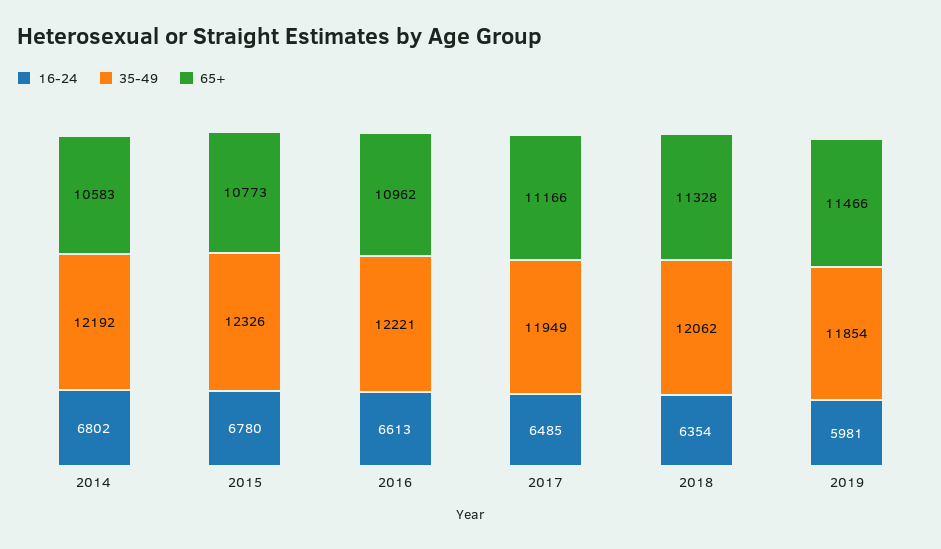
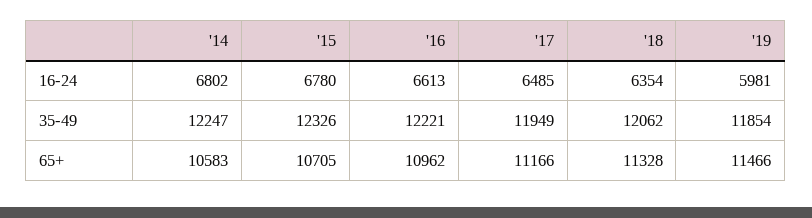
35-49, 2014: 12192 -> 12247
65+, 2015: 10773 -> 10705

